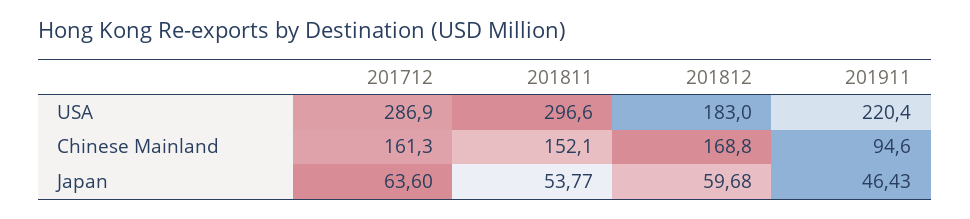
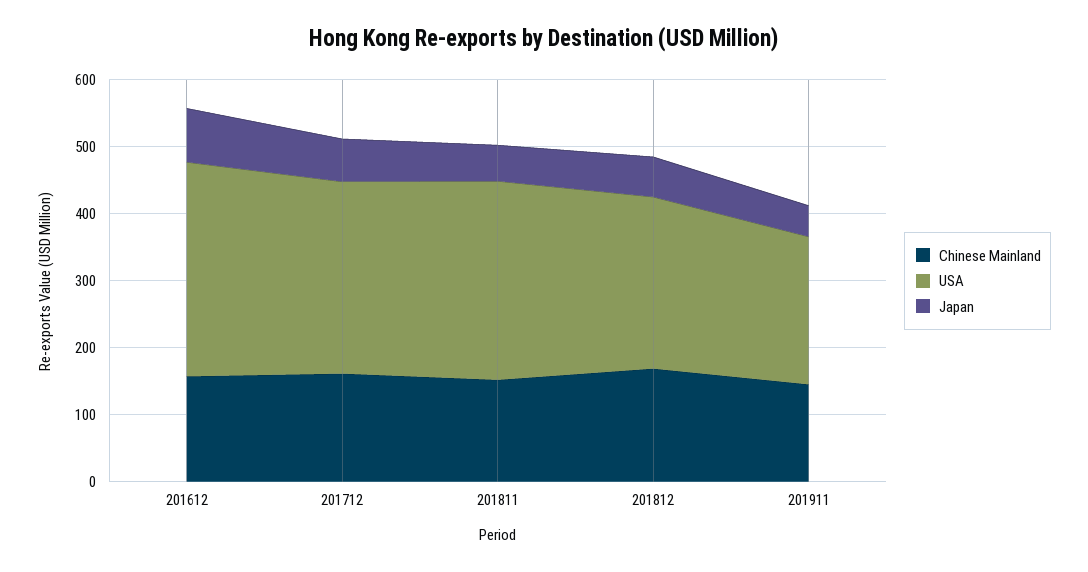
USA, 201812: 183 -> 260
Chinese Mainland, 201911: 94.6 -> 140
Chinese Mainland, 201612: none -> 160
USA, 201612: none -> 320
Japan, 201612: none -> 80

